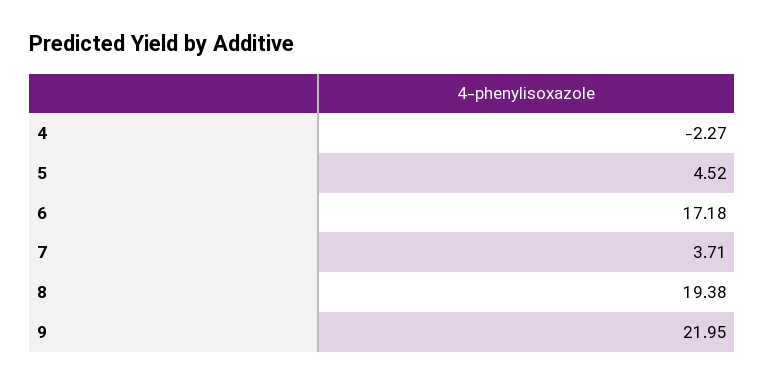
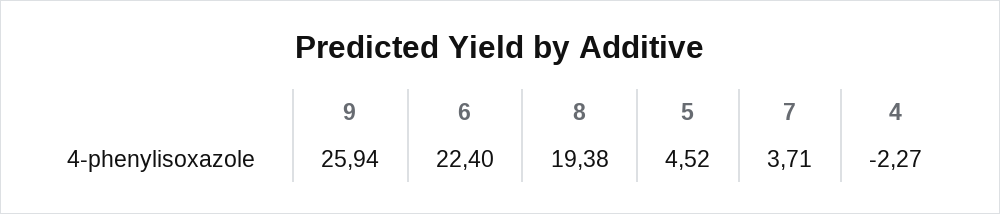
6: 17.18 -> 22.4
9: 21.95 -> 25.94

